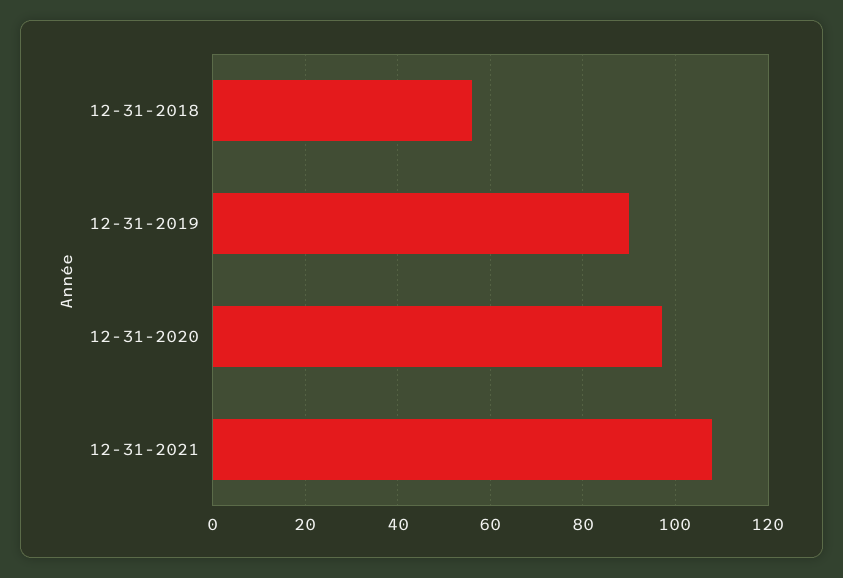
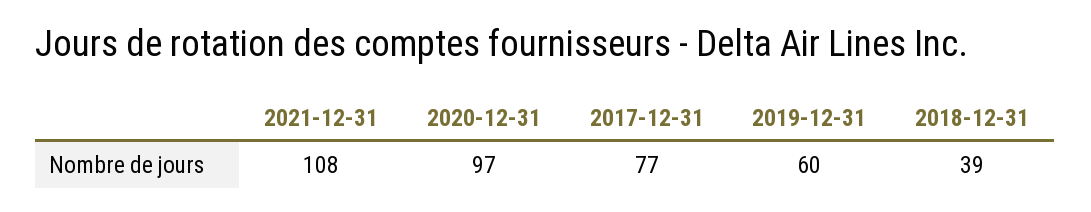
12-31-2018: 55 -> 39
12-31-2019: 90 -> 60
2017-12-31: none -> 77

